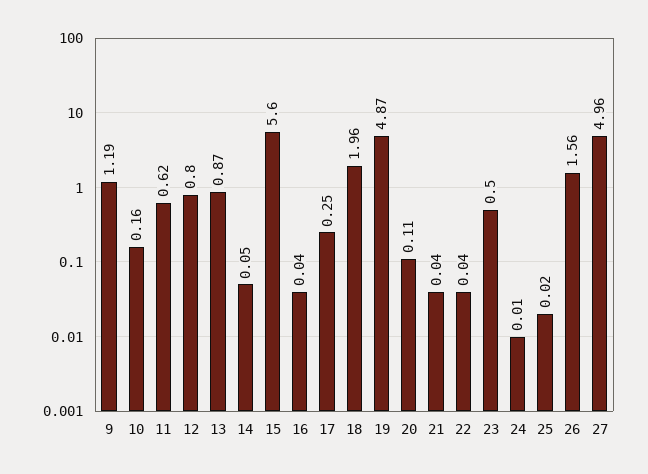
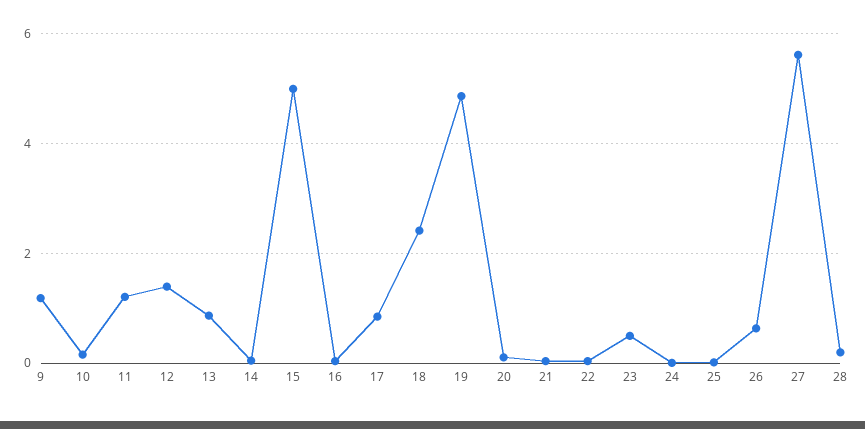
11: 0.62 -> 1.2
12: 0.8 -> 1.4
15: 5.6 -> 5
17: 0.25 -> 0.8
18: 1.96 -> 2.4
26: 1.56 -> 0.6
27: 4.96 -> 5.6
28: none -> 0.2

